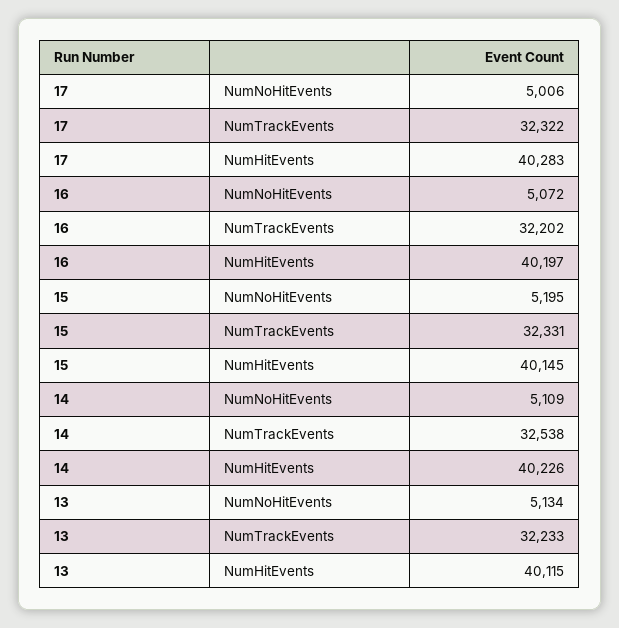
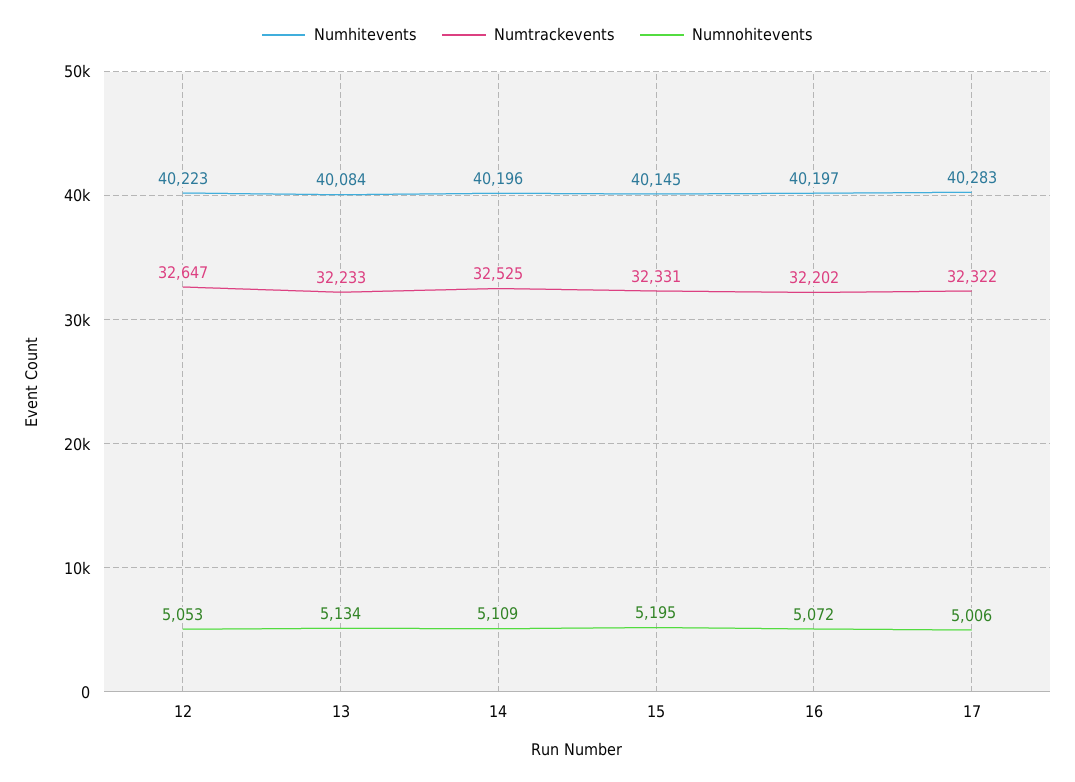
NumTrackEvents, 14: 32538 -> 32525
NumHitEvents, 14: 40226 -> 40196
NumHitEvents, 13: 40115 -> 40084
NumHitEvents, 12: none -> 40223
NumTrackEvents, 12: none -> 32647
NumNoHitEvents, 12: none -> 5053

